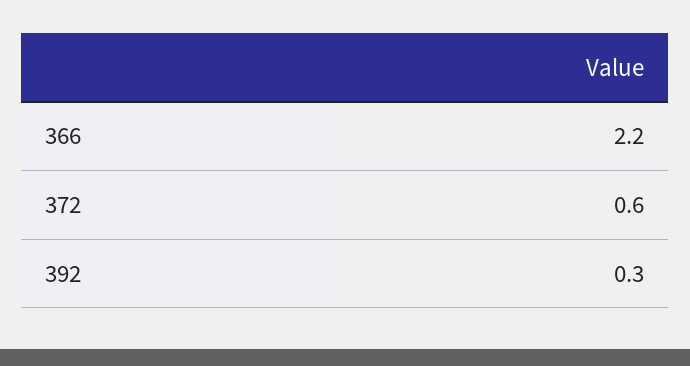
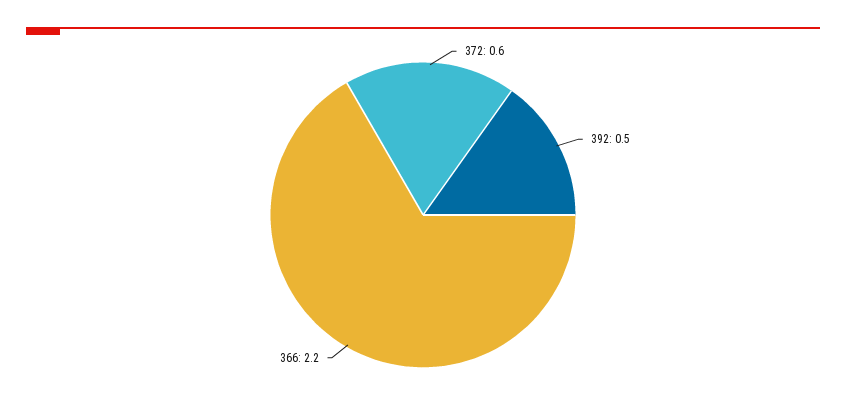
392: 0.3 -> 0.5

